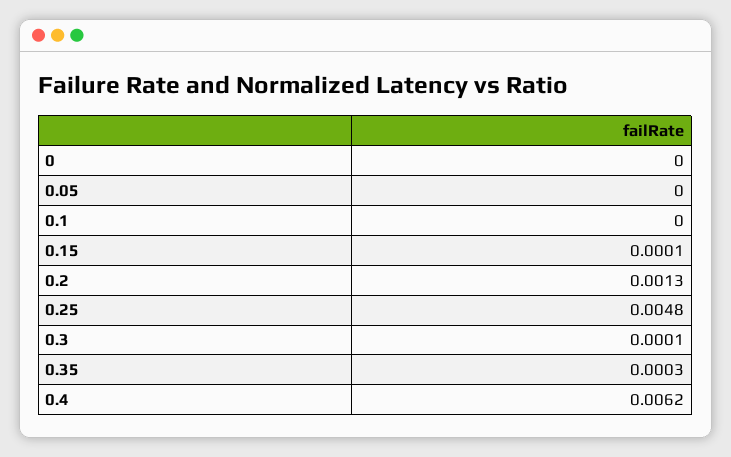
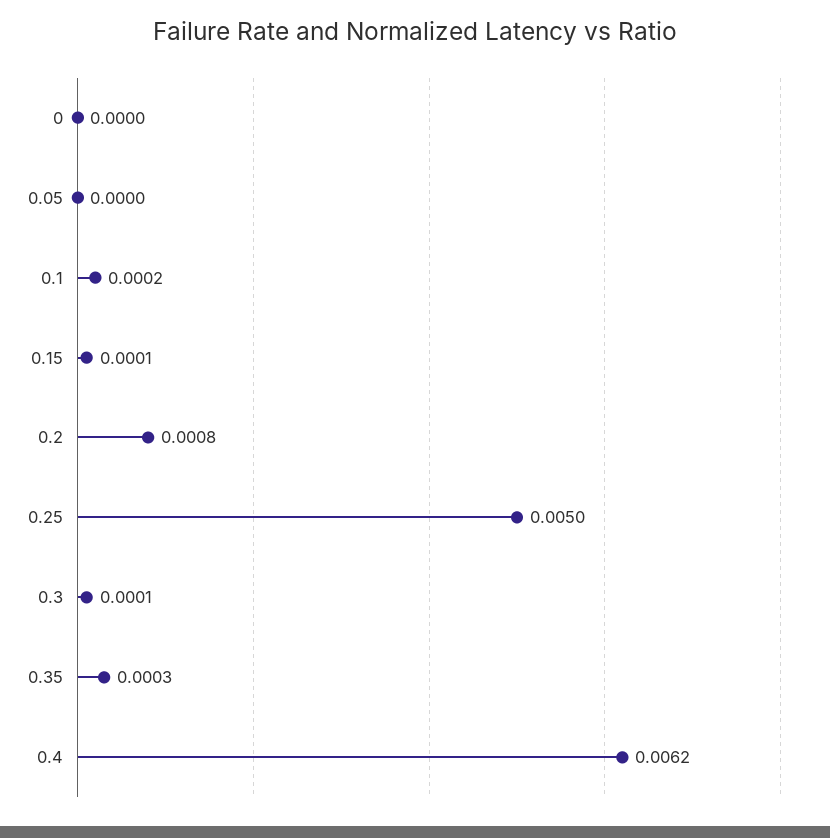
0.1: 0 -> 0.0002
0.2: 0.0013 -> 0.0008
0.25: 0.0048 -> 0.005

